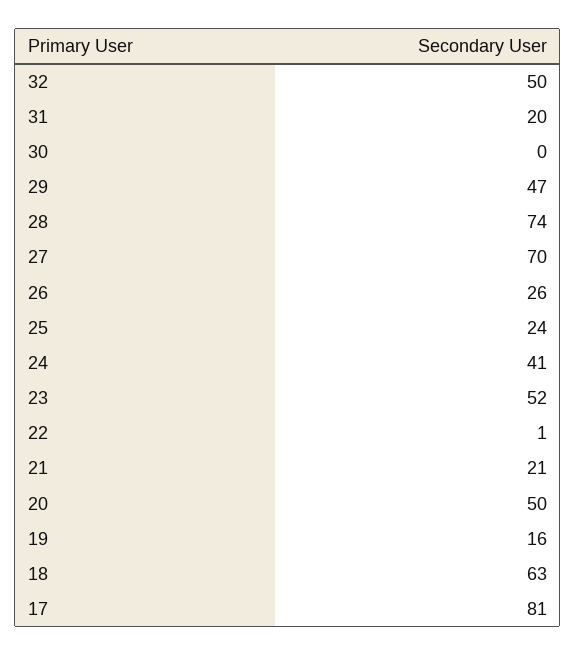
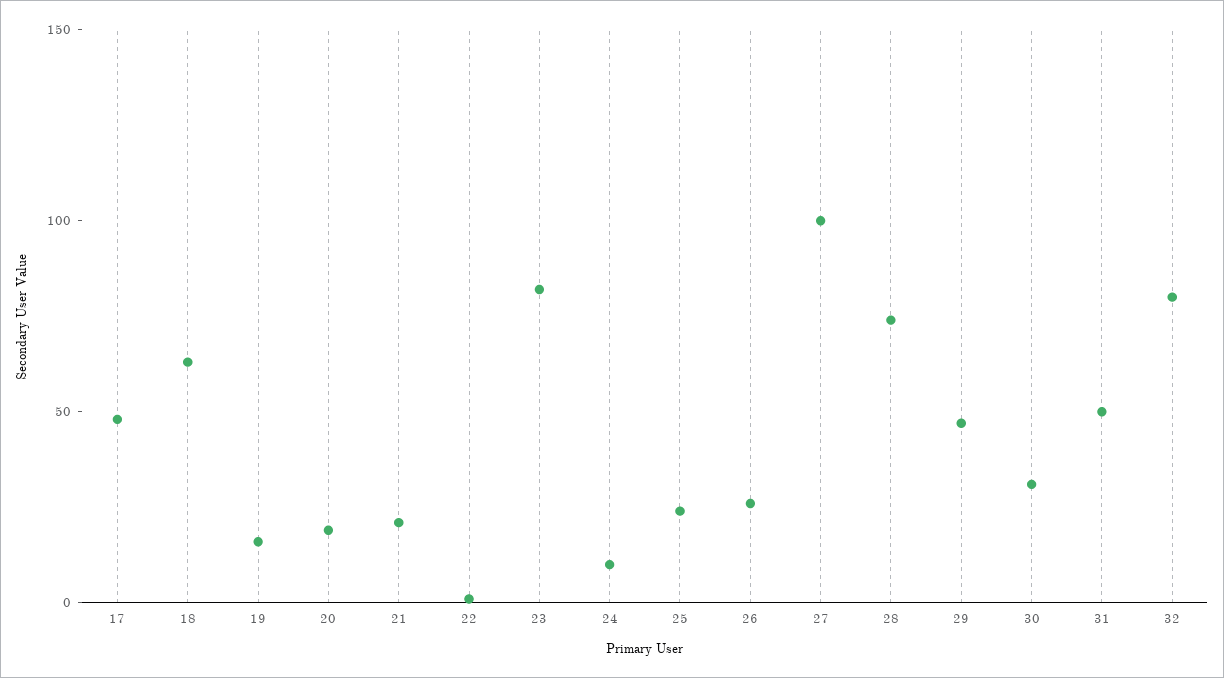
32: 50 -> 80
31: 20 -> 50
30: 0 -> 30
27: 70 -> 100
24: 41 -> 10
23: 52 -> 80
20: 50 -> 20
17: 81 -> 50

